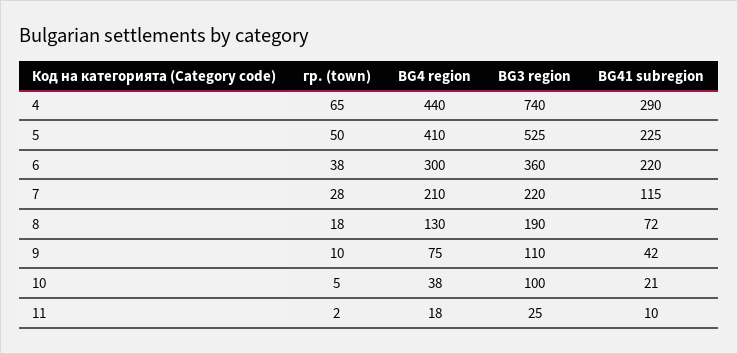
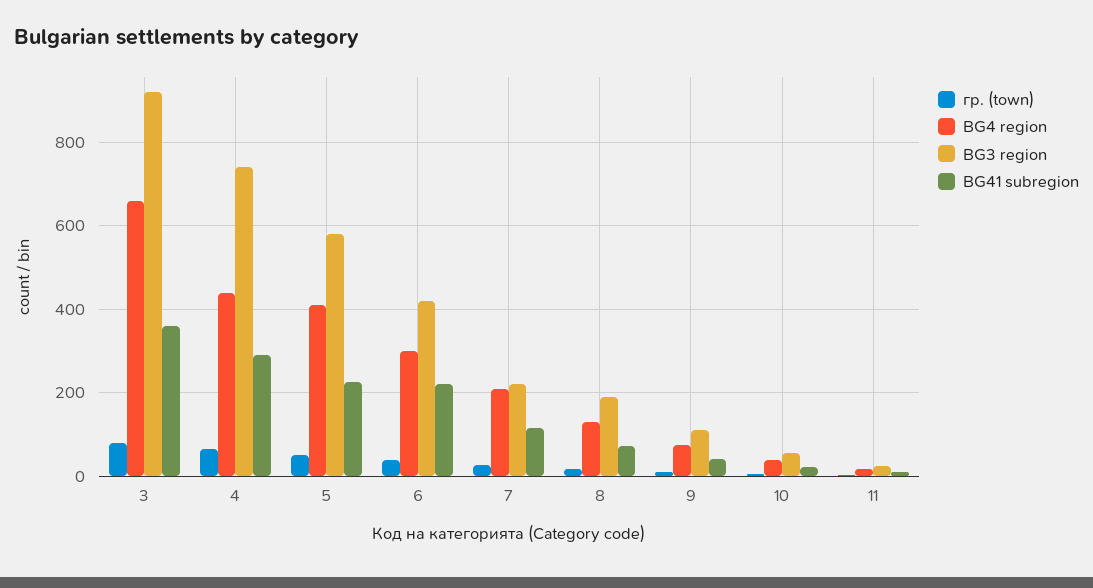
BG3 region, 5: 525 -> 580
BG3 region, 6: 360 -> 420
BG3 region, 10: 100 -> 60
гр. (town), 3: none -> 80
BG4 region, 3: none -> 660
BG3 region, 3: none -> 920
BG41 subregion, 3: none -> 360

